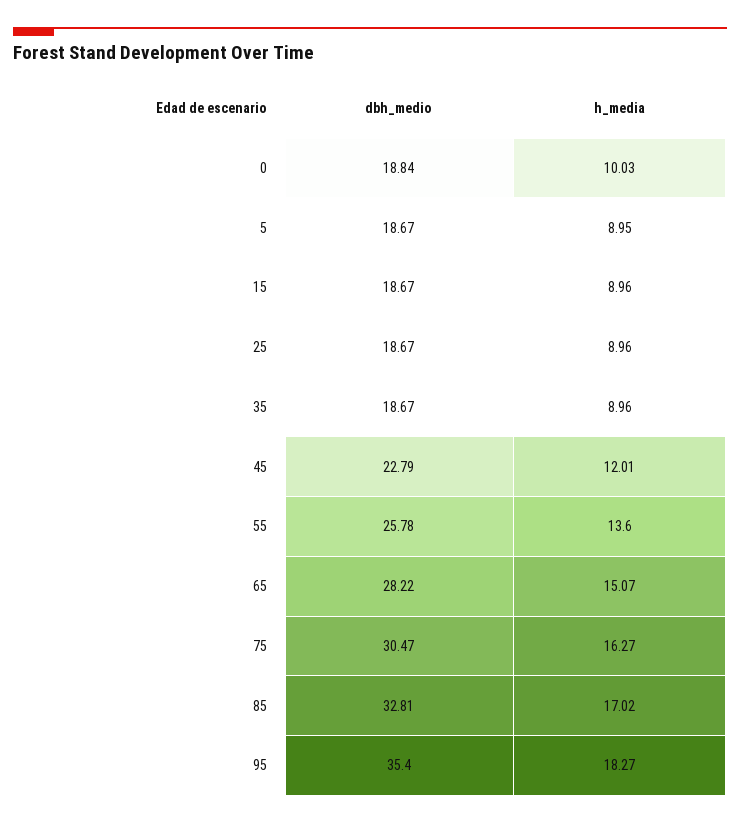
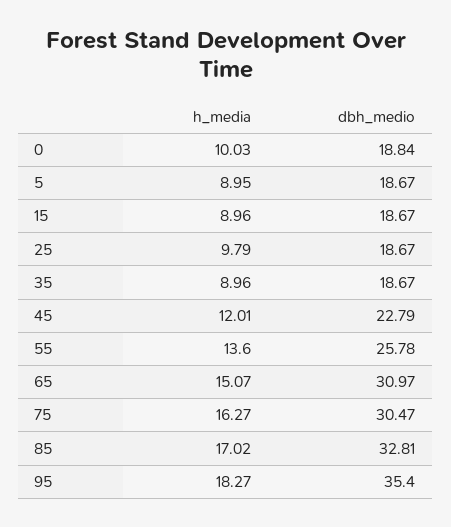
h_media, 25: 8.96 -> 9.79
dbh_medio, 65: 28.22 -> 30.97

